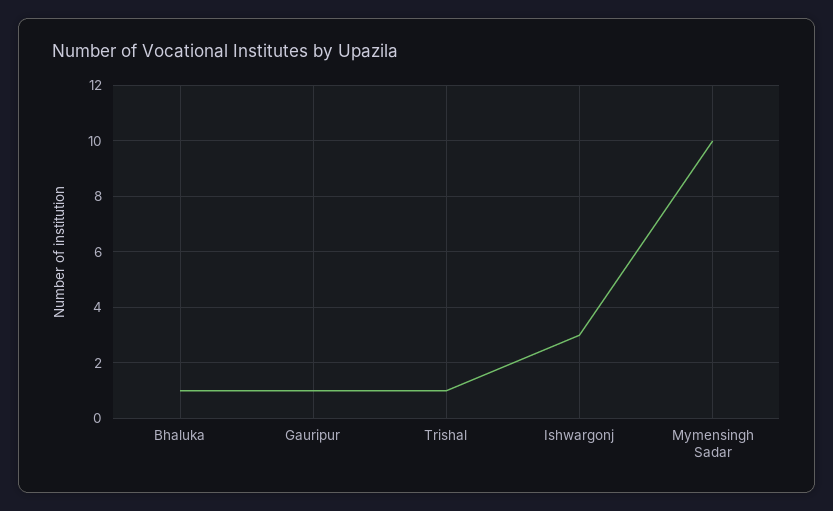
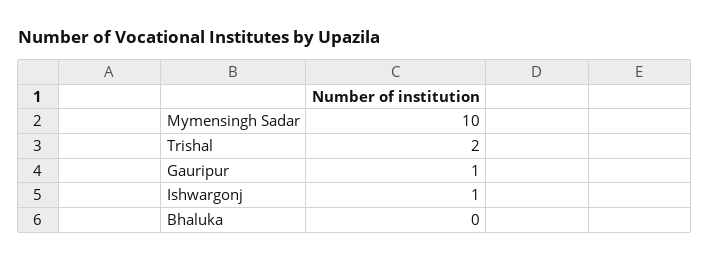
Bhaluka: 1 -> 0
Trishal: 1 -> 2
Ishwargonj: 3 -> 1

